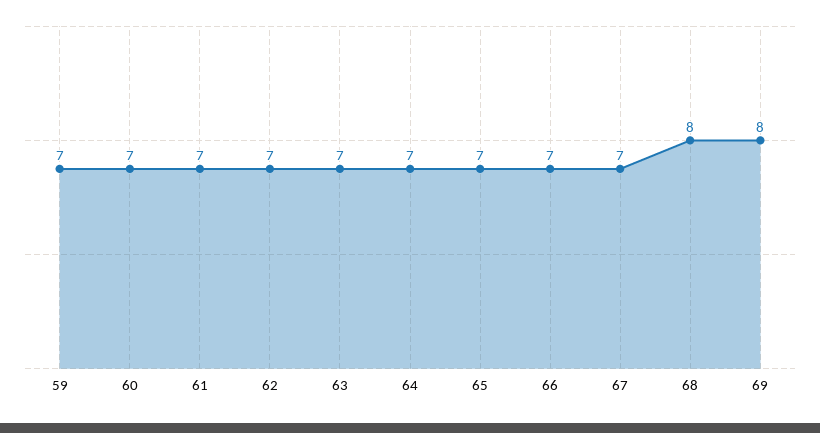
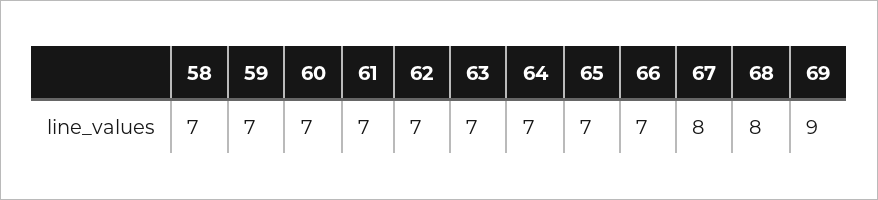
67: 7 -> 8
69: 8 -> 9
58: none -> 7

